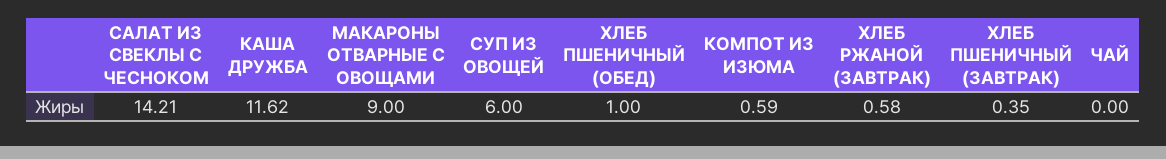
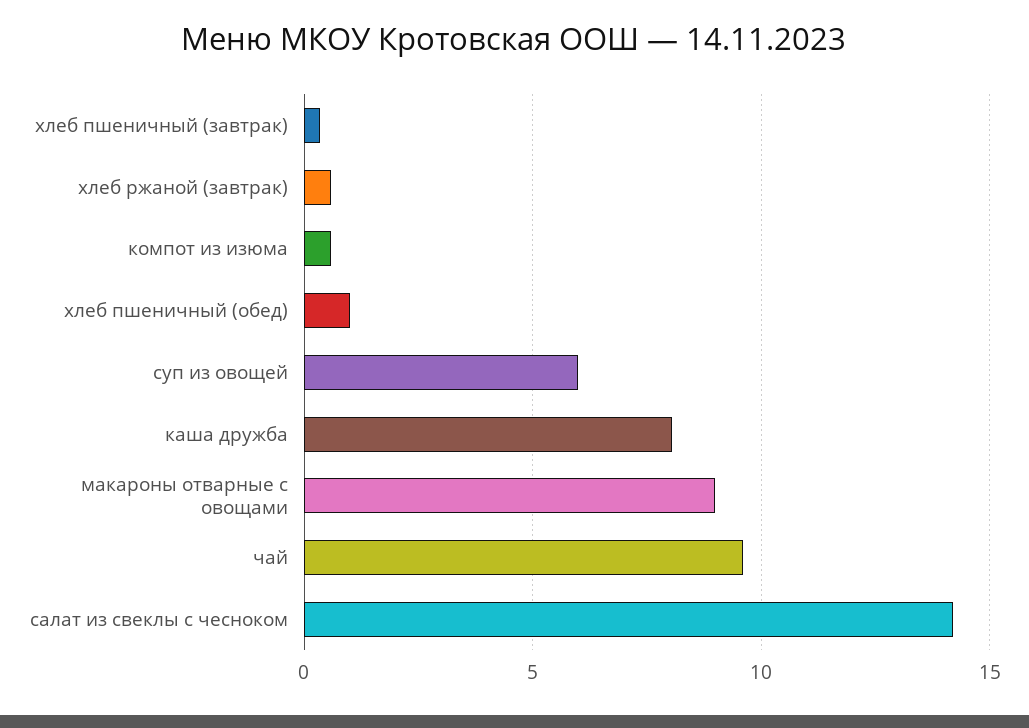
КАША ДРУЖБА: 11.62 -> 8
ЧАЙ: 0 -> 9.5

